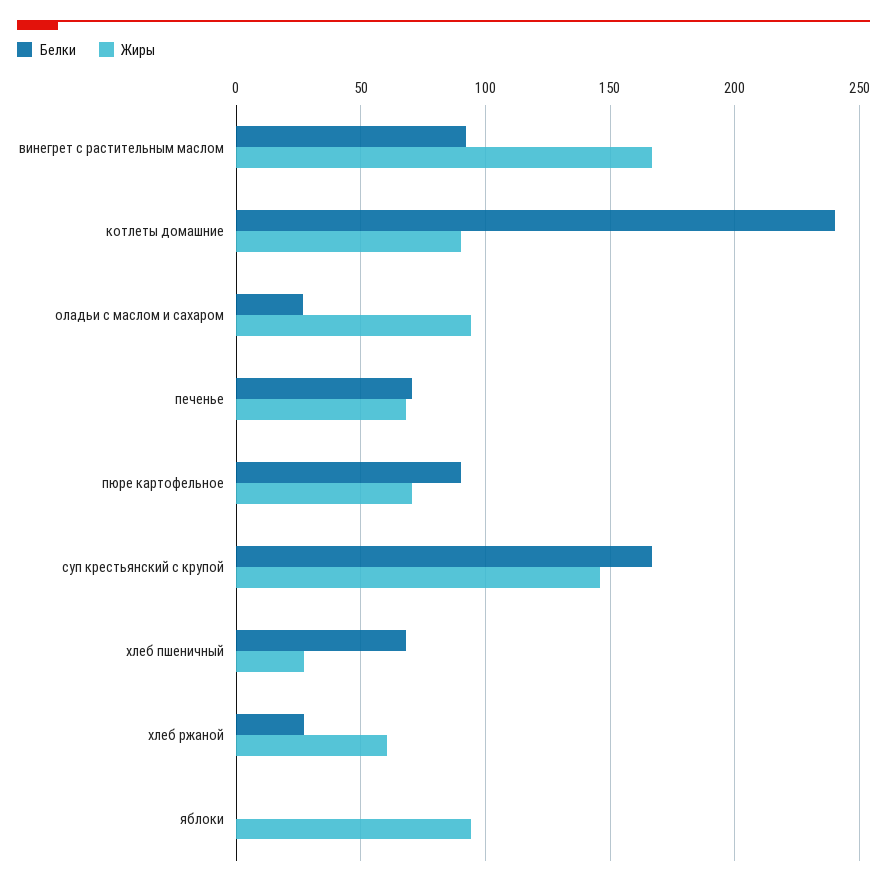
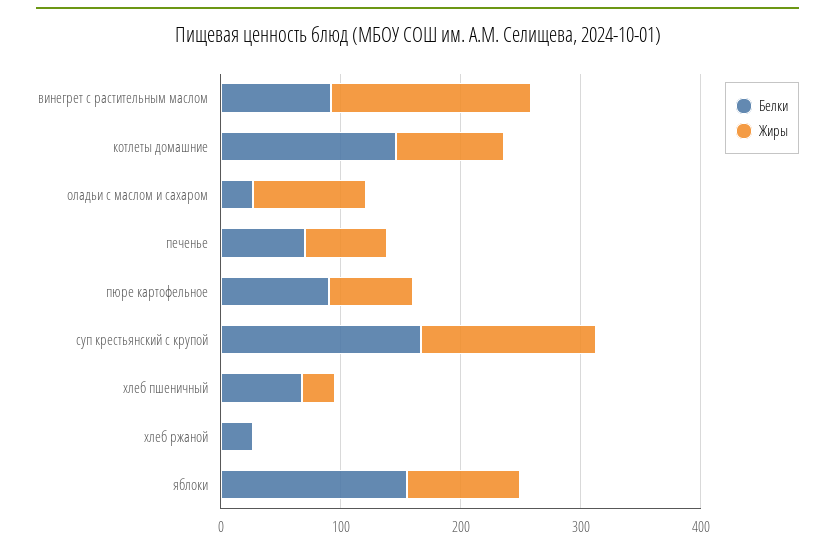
Белки, котлеты домашние: 240 -> 140
Жиры, хлеб ржаной: 60 -> 0
Белки, яблоки: 0 -> 160

